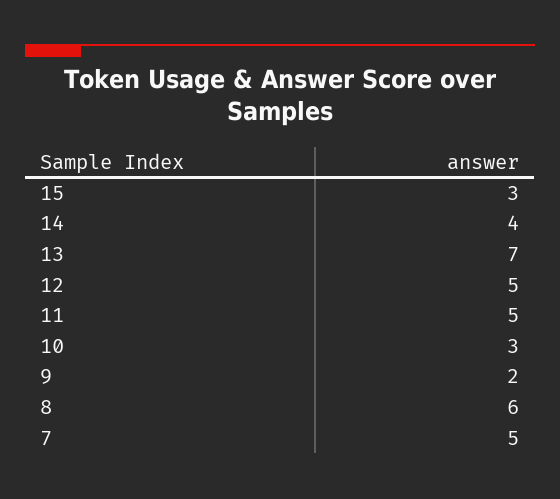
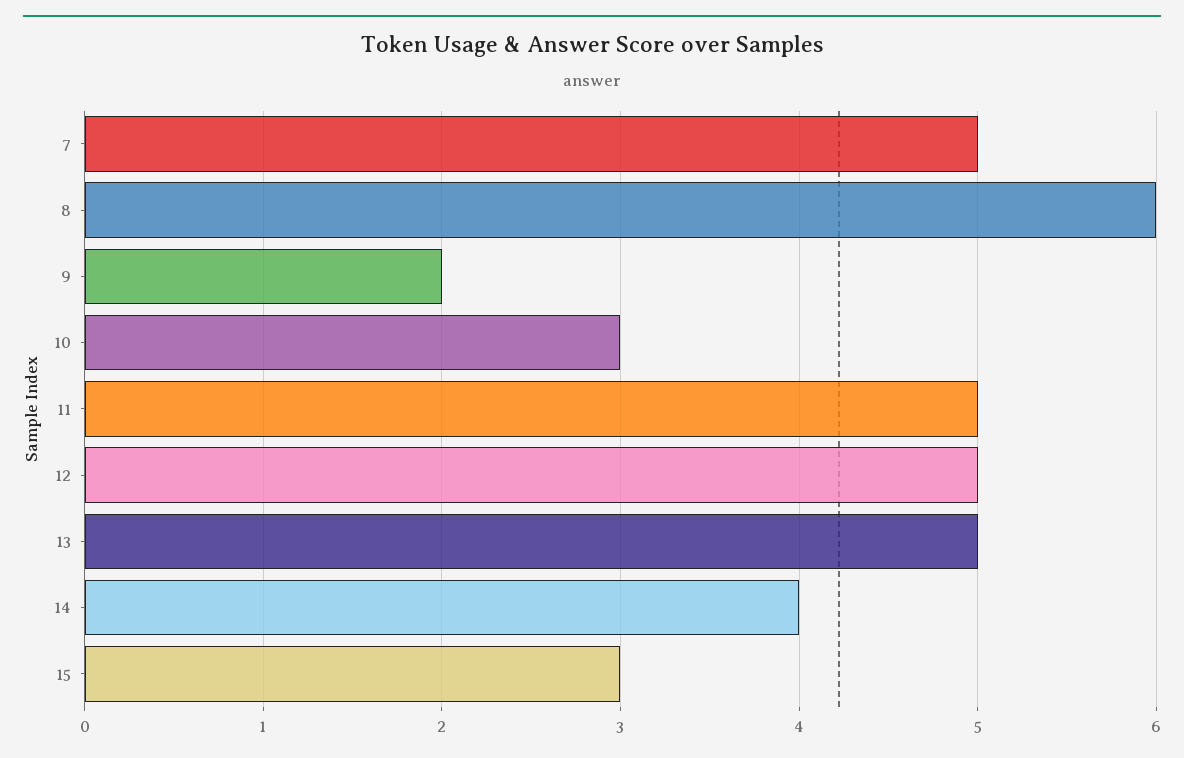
13: 7 -> 5

